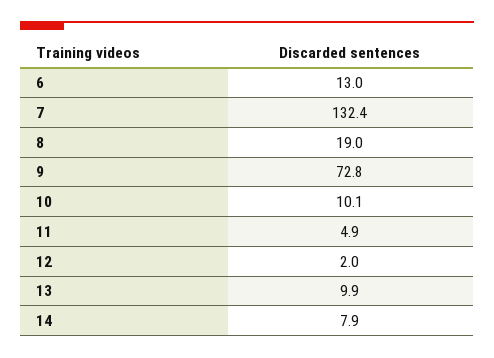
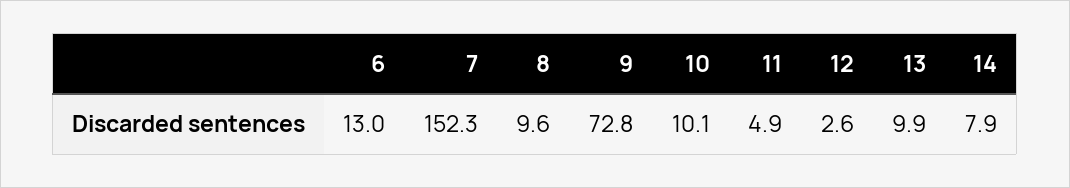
7: 132.4 -> 152.3
8: 19 -> 9.6
12: 2 -> 2.6

